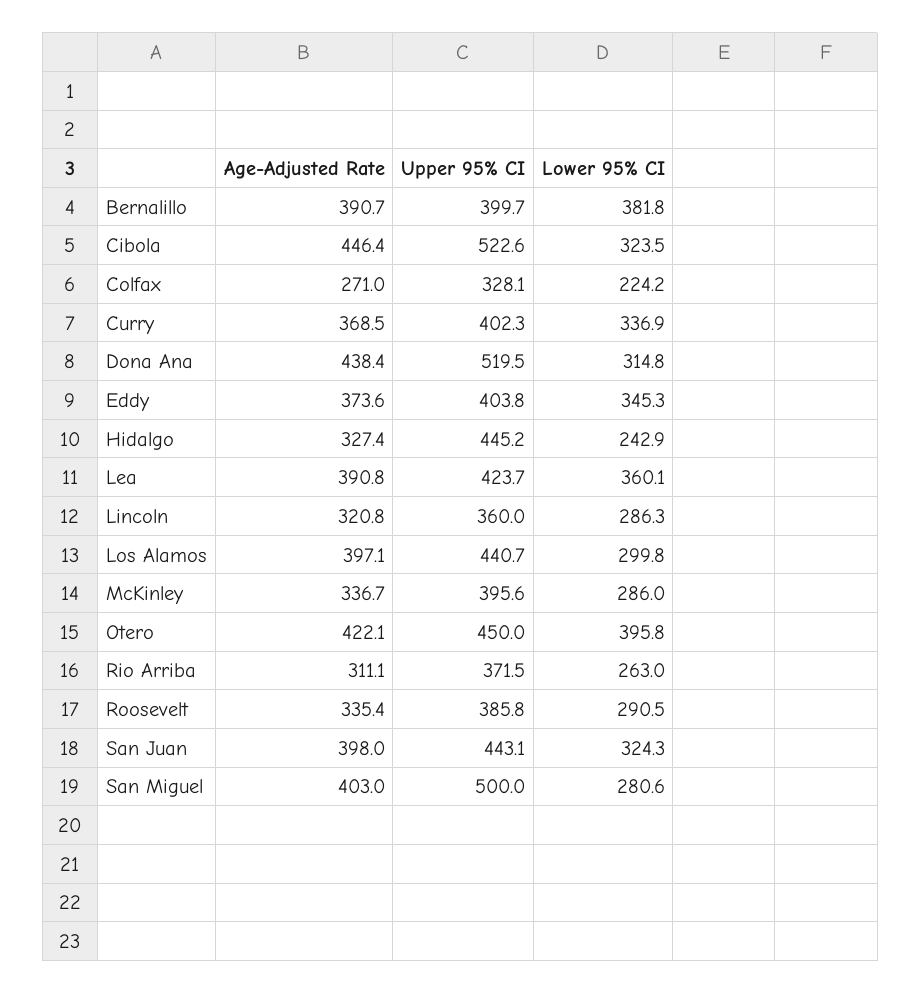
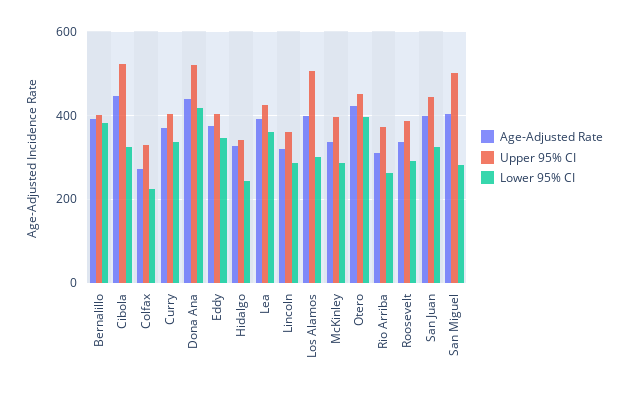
Lower 95% CI, Dona Ana: 314.8 -> 420
Upper 95% CI, Hidalgo: 445.2 -> 340
Upper 95% CI, Los Alamos: 440.7 -> 500

